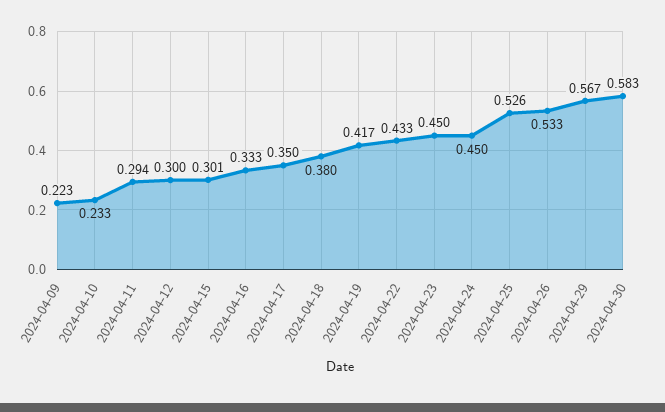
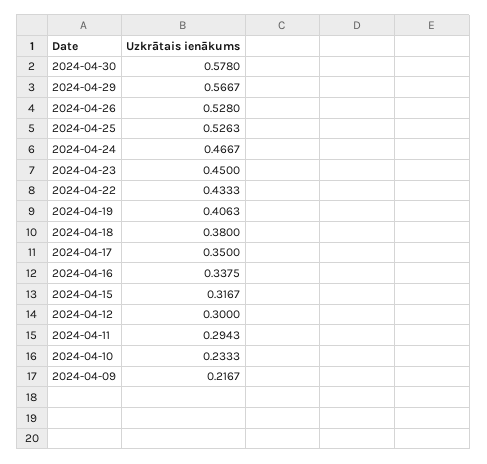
2024-04-09: 0.223 -> 0.2167
2024-04-15: 0.301 -> 0.3167
2024-04-16: 0.333 -> 0.3375
2024-04-19: 0.417 -> 0.4063
2024-04-24: 0.45 -> 0.4667
2024-04-26: 0.533 -> 0.528
2024-04-30: 0.583 -> 0.578

